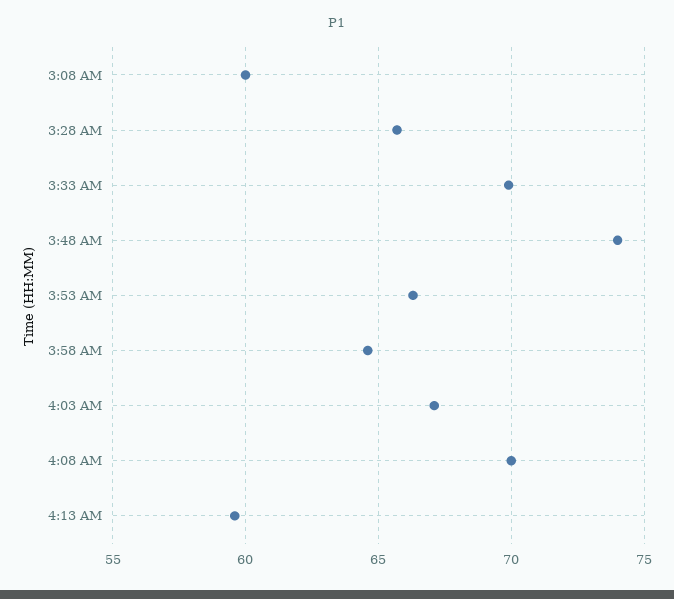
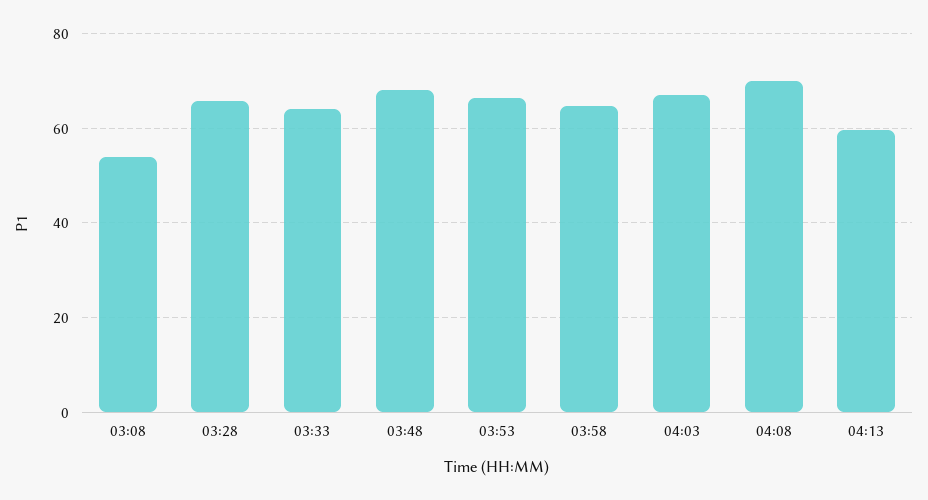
3:08 AM: 60 -> 54
3:33 AM: 70 -> 64
3:48 AM: 74 -> 68

